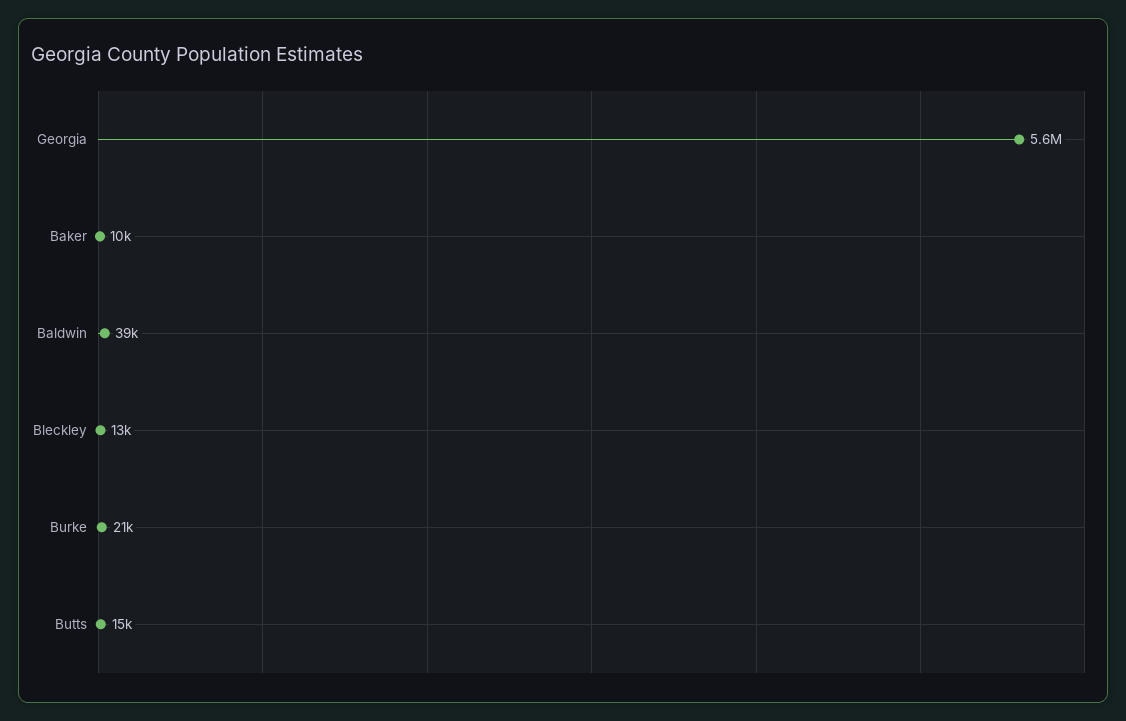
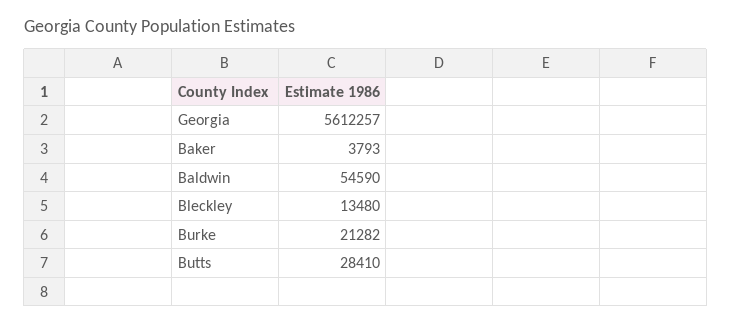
Baker: 10000 -> 3793
Baldwin: 39000 -> 54590
Butts: 15000 -> 28410

